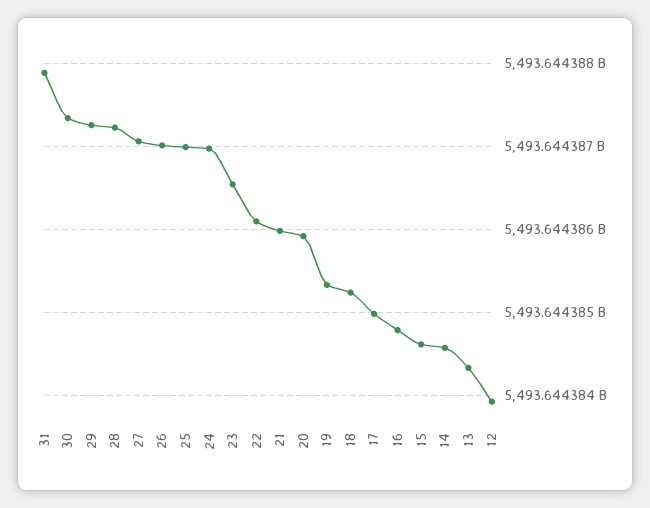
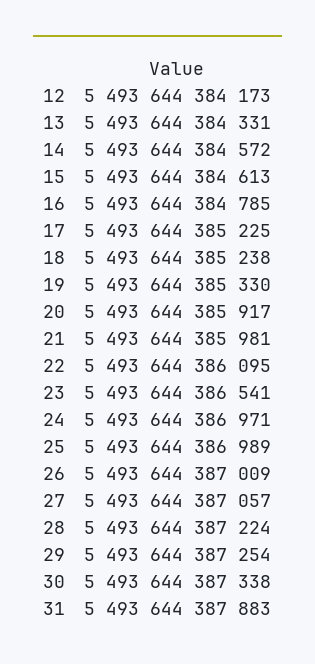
17: 5493644385000 -> 5493644385225
12: 5493644383900 -> 5493644384173

